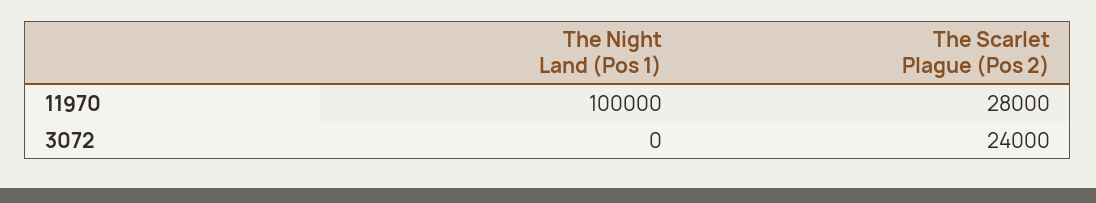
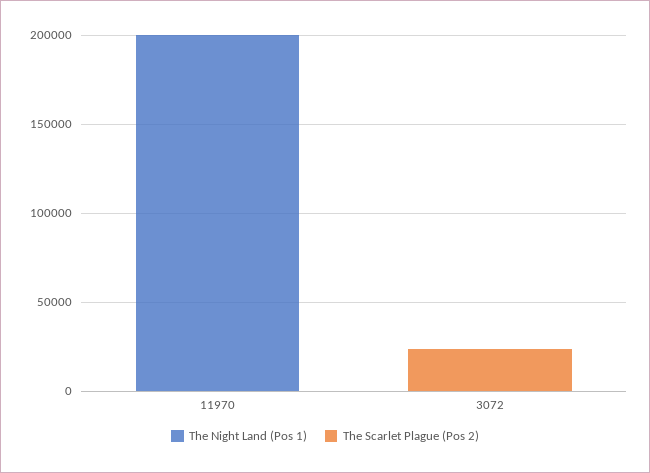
The Night Land (Pos 1), 11970: 100000 -> 200000
The Scarlet Plague (Pos 2), 11970: 28000 -> 0

